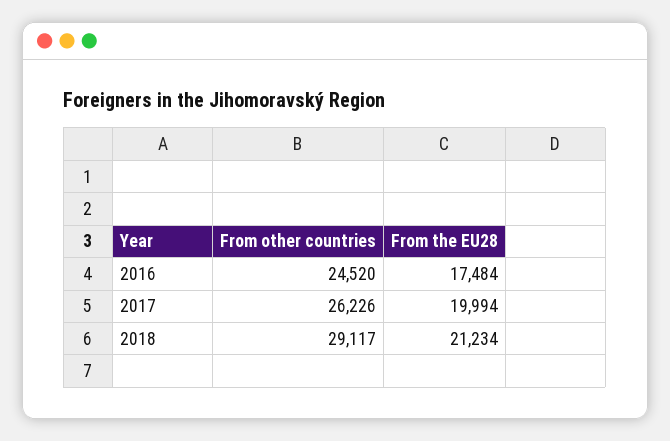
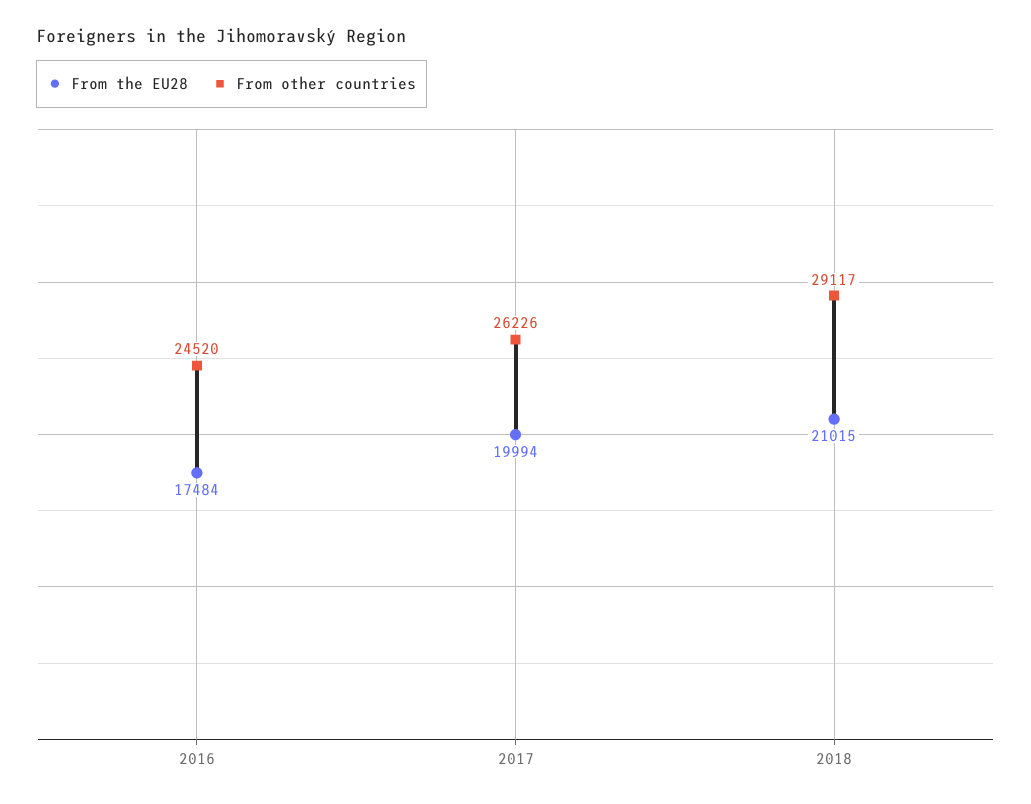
From the EU28, 2018: 21234 -> 21015

